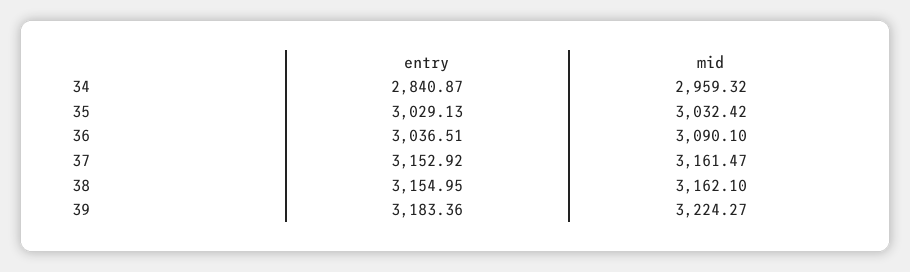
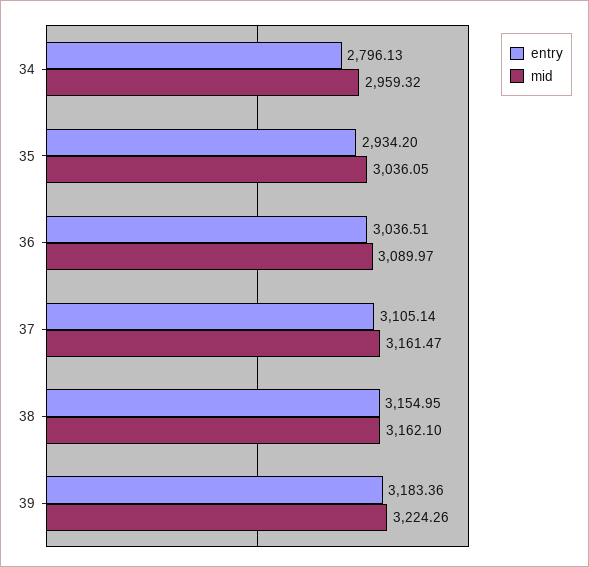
entry, 34: 2840.87 -> 2796.13
entry, 35: 3029.13 -> 2934.2
mid, 35: 3032.42 -> 3036.05
mid, 36: 3090.1 -> 3089.97
entry, 37: 3152.92 -> 3105.14
mid, 39: 3224.27 -> 3224.26

